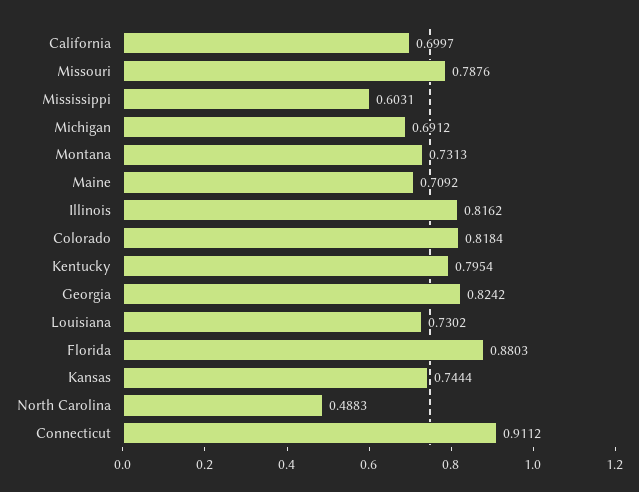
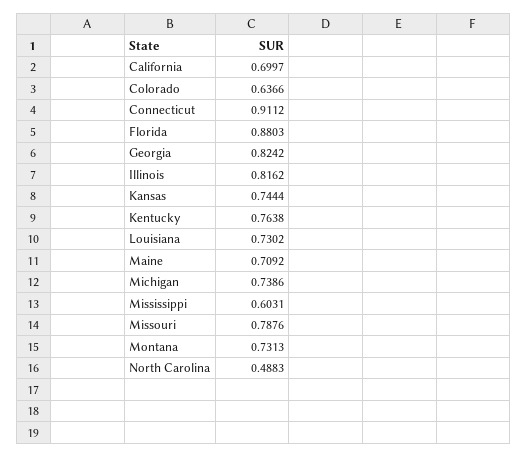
Michigan: 0.6912 -> 0.7386
Colorado: 0.8184 -> 0.6366
Kentucky: 0.7954 -> 0.7638

